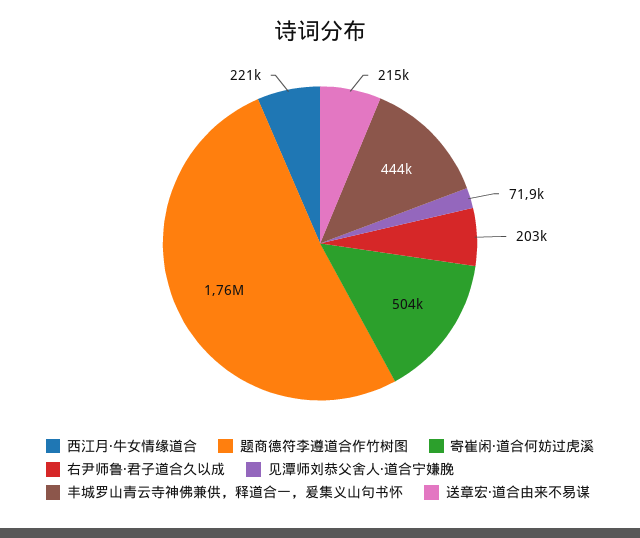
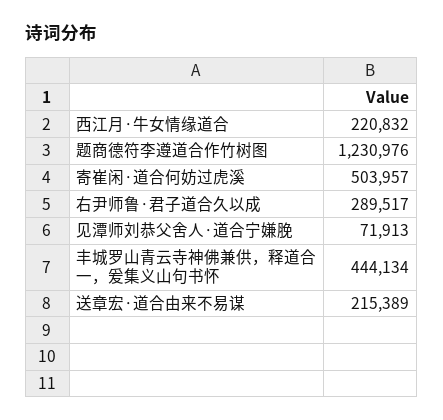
题商德符李遵道合作竹树图: 1760000 -> 1230976
右尹师鲁·君子道合久以成: 203000 -> 289517

